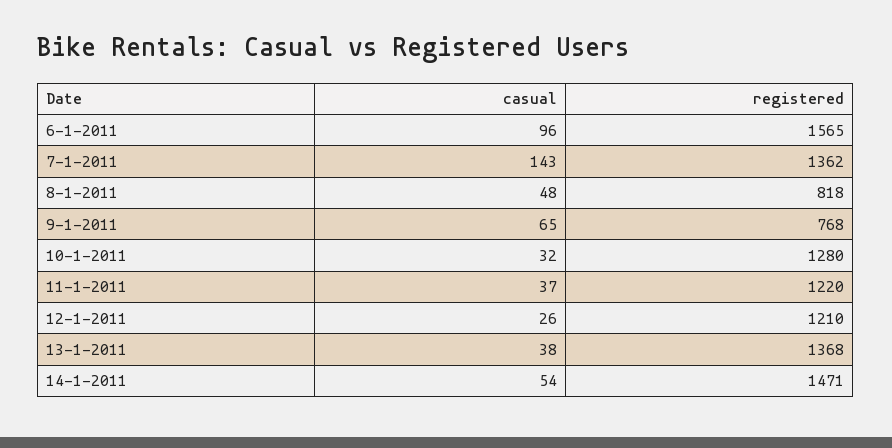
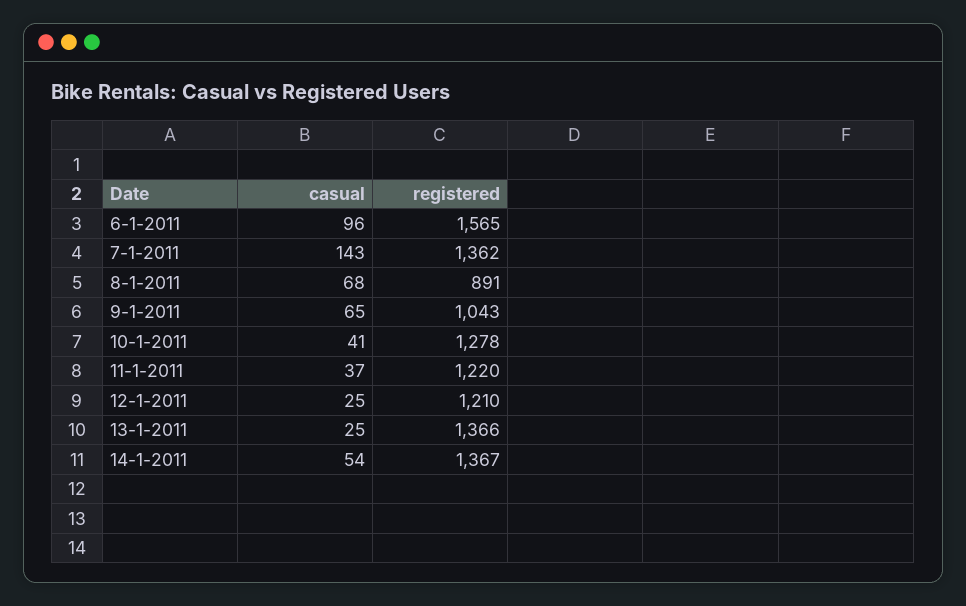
casual, 8-1-2011: 48 -> 68
registered, 8-1-2011: 818 -> 891
registered, 9-1-2011: 768 -> 1043
casual, 10-1-2011: 32 -> 41
registered, 10-1-2011: 1280 -> 1278
casual, 12-1-2011: 26 -> 25
casual, 13-1-2011: 38 -> 25
registered, 13-1-2011: 1368 -> 1366
registered, 14-1-2011: 1471 -> 1367

